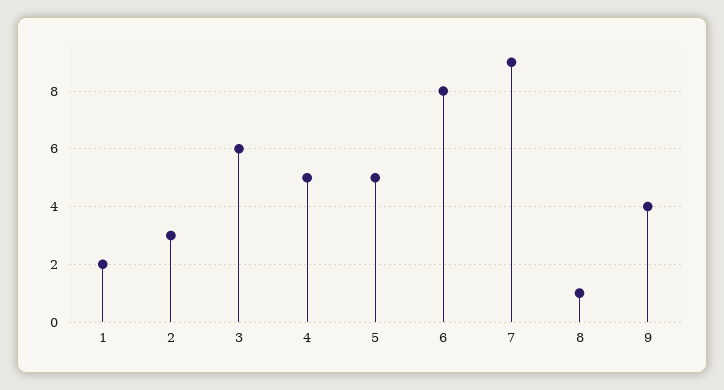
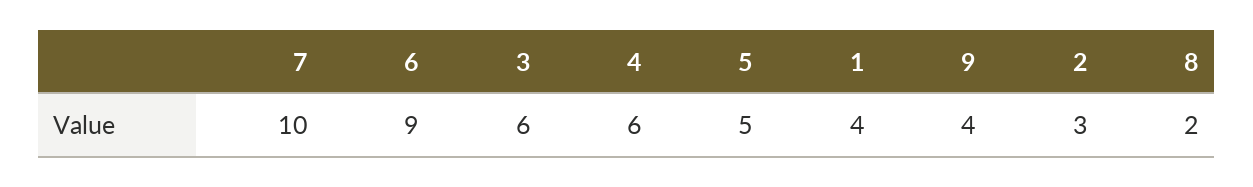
1: 2 -> 4
4: 5 -> 6
6: 8 -> 9
7: 9 -> 10
8: 1 -> 2

